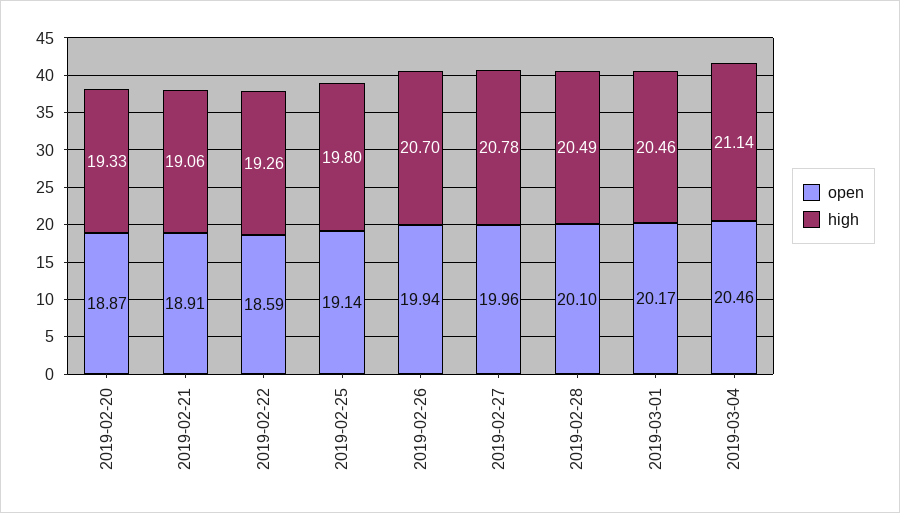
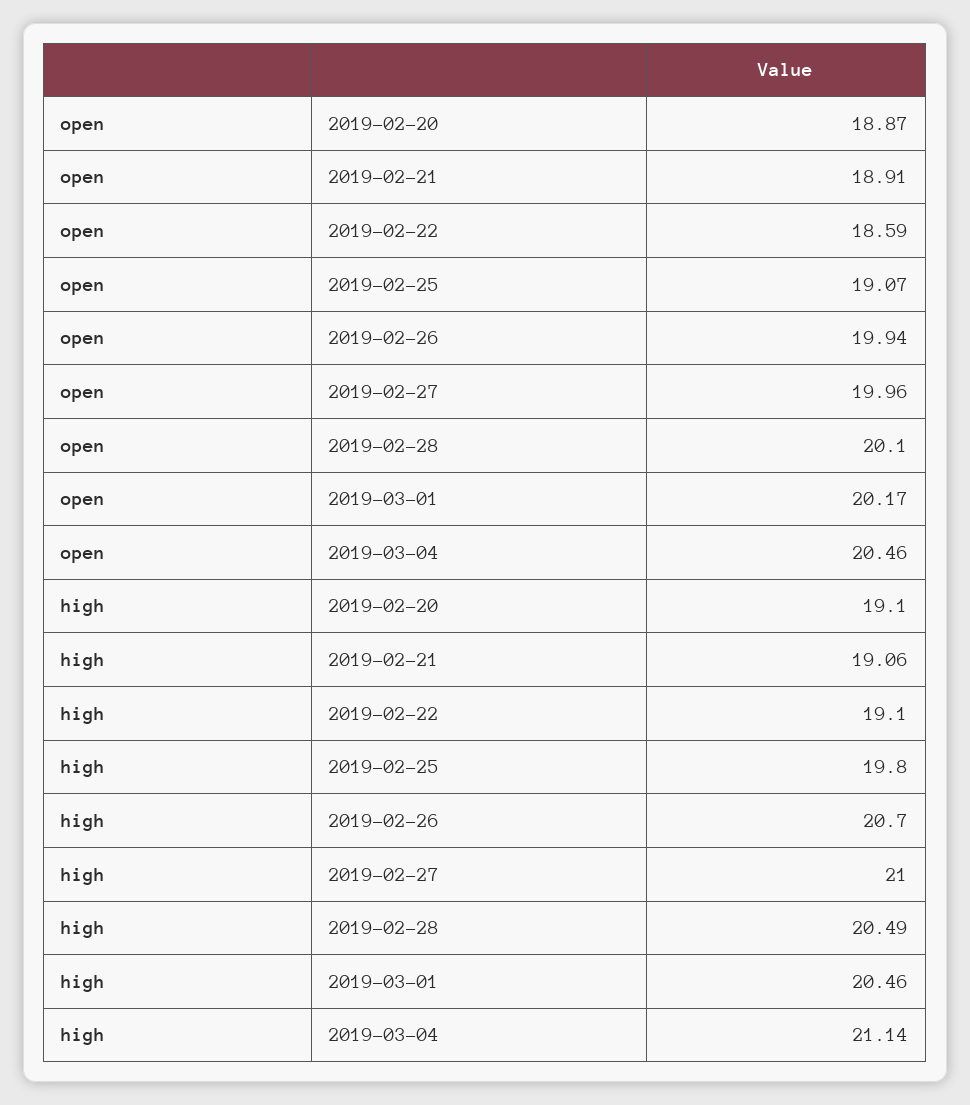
high, 2019-02-20: 19.33 -> 19.1
high, 2019-02-22: 19.26 -> 19.1
open, 2019-02-25: 19.14 -> 19.07
high, 2019-02-27: 20.78 -> 21

